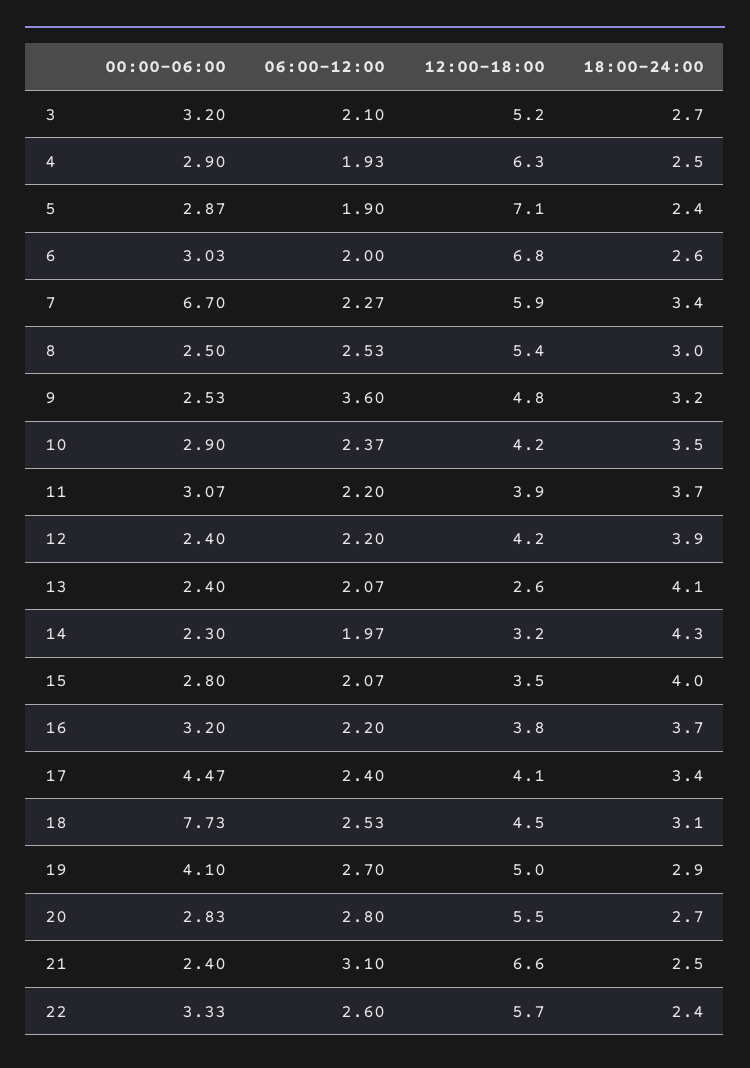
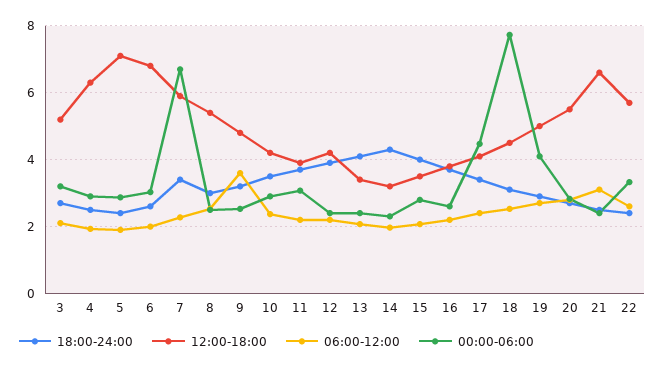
12:00-18:00, 13: 2.6 -> 3.4
00:00-06:00, 16: 3.2 -> 2.6

